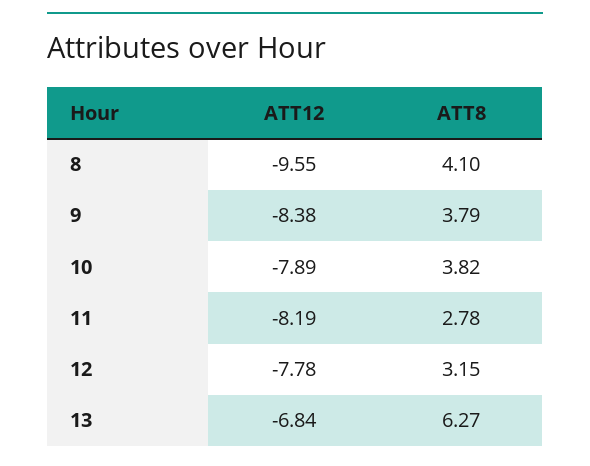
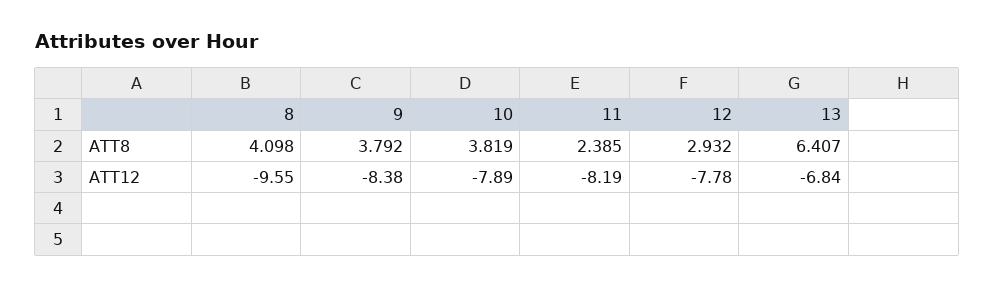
ATT8, 11: 2.78 -> 2.385
ATT8, 12: 3.15 -> 2.932
ATT8, 13: 6.27 -> 6.407

